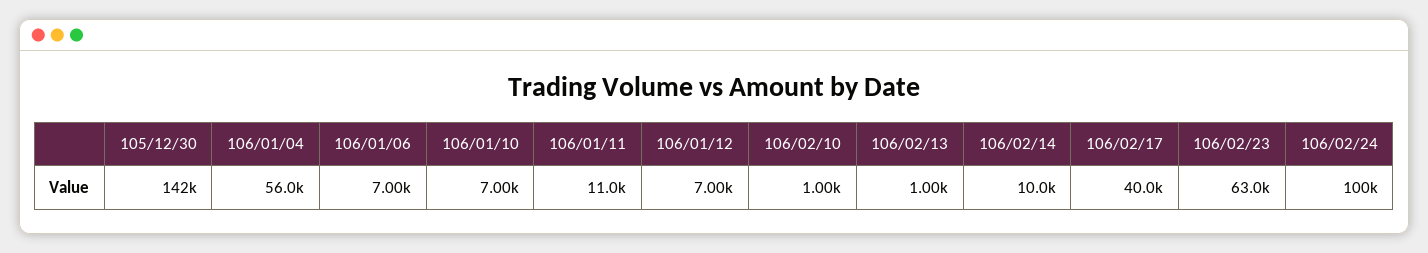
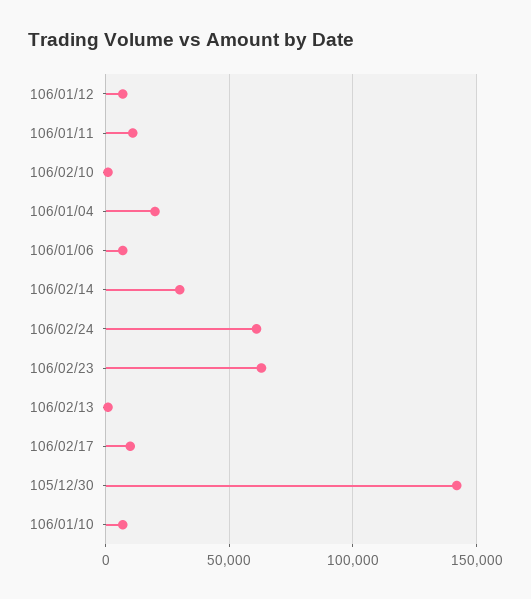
106/01/04: 56000 -> 20000
106/02/14: 10000 -> 30000
106/02/17: 40000 -> 10000
106/02/24: 100000 -> 60000

